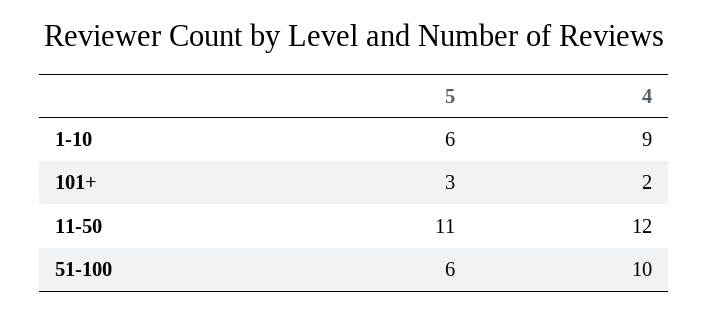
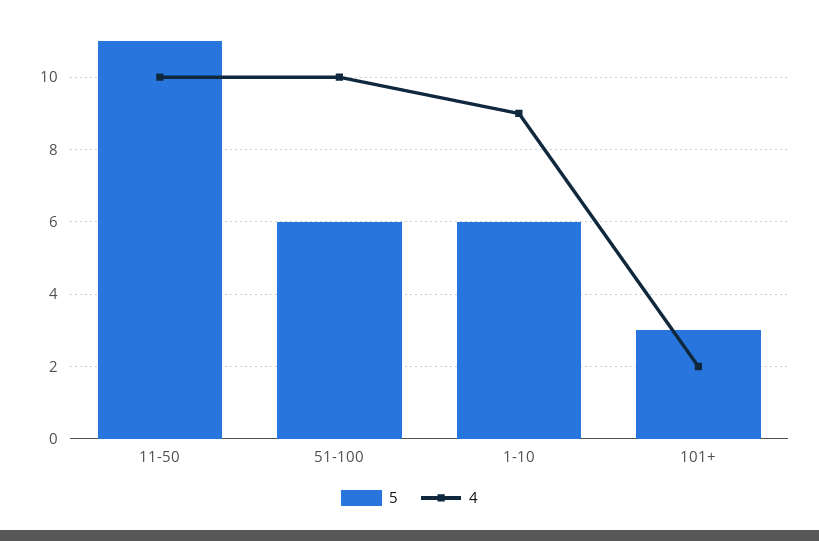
4, 11-50: 12 -> 10

